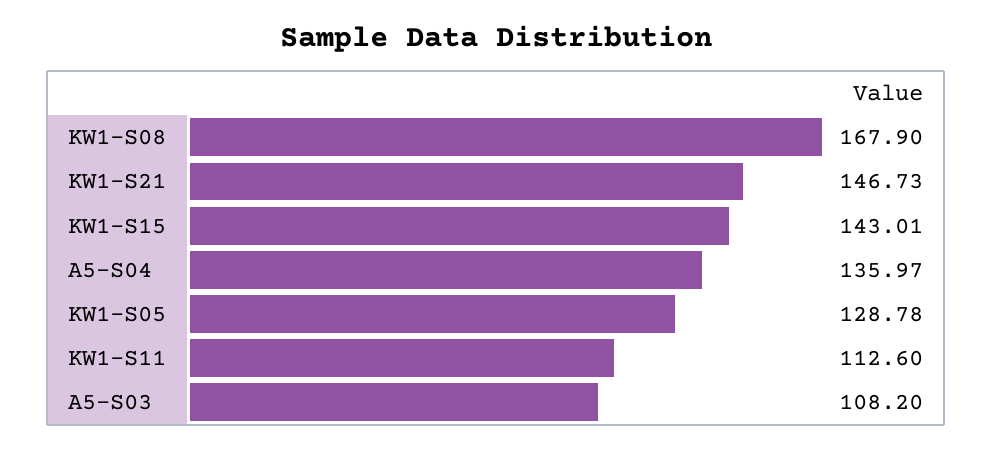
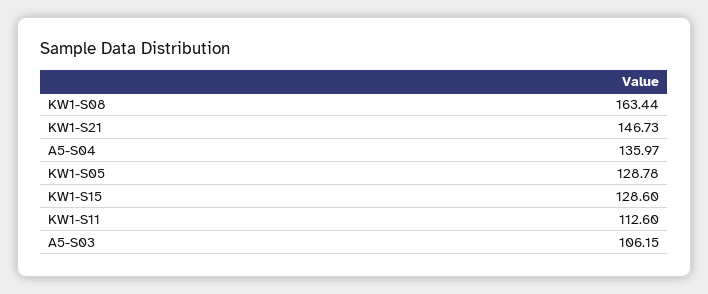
KW1-S08: 167.9 -> 163.44
KW1-S15: 143.01 -> 128.6
A5-S03: 108.2 -> 106.15

